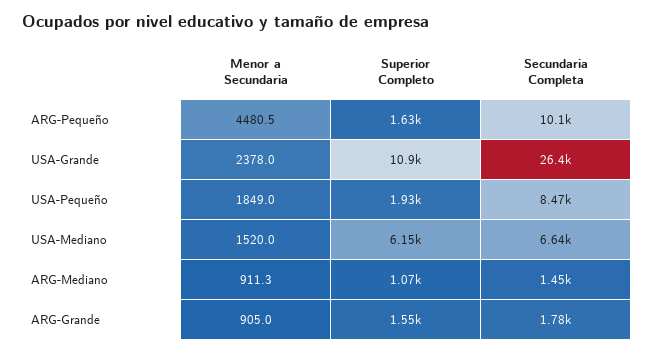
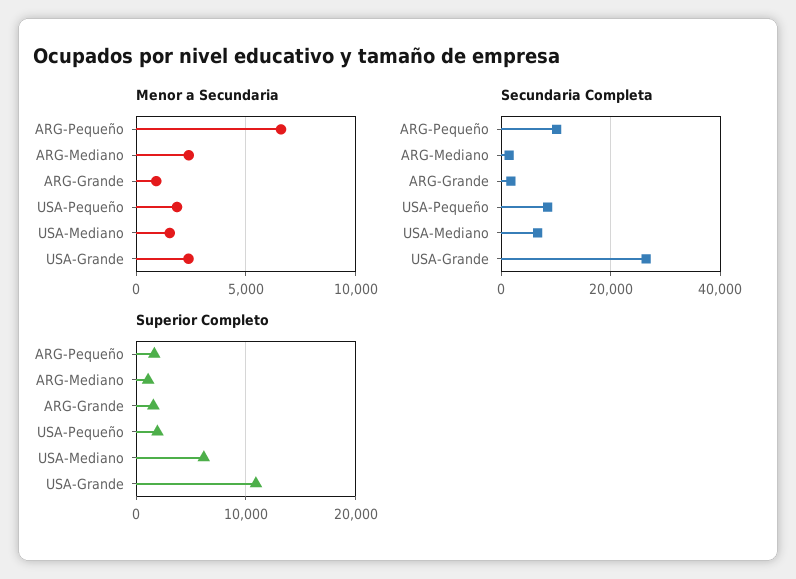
Menor a Secundaria, ARG-Pequeño: 4480.5 -> 6500
Menor a Secundaria, ARG-Mediano: 911.3 -> 2500

